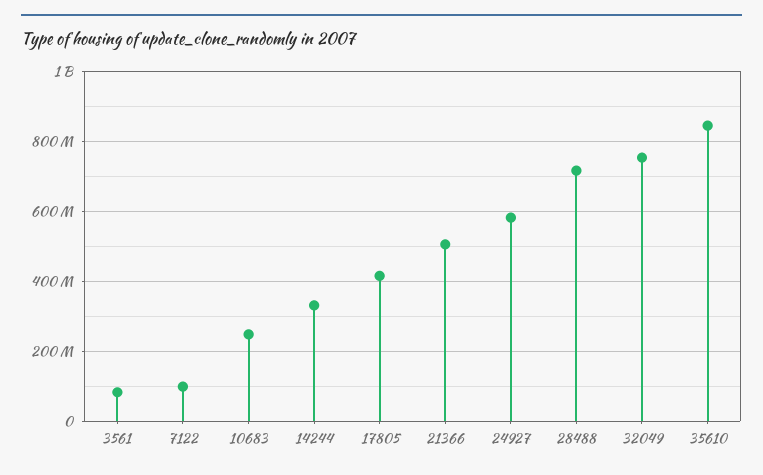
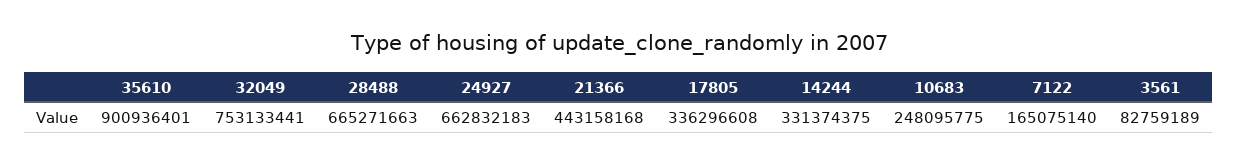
7122: 100000000 -> 165075140
17805: 420000000 -> 336296608
21366: 500000000 -> 443158168
24927: 580000000 -> 662832183
28488: 720000000 -> 665271663
35610: 840000000 -> 900936401

